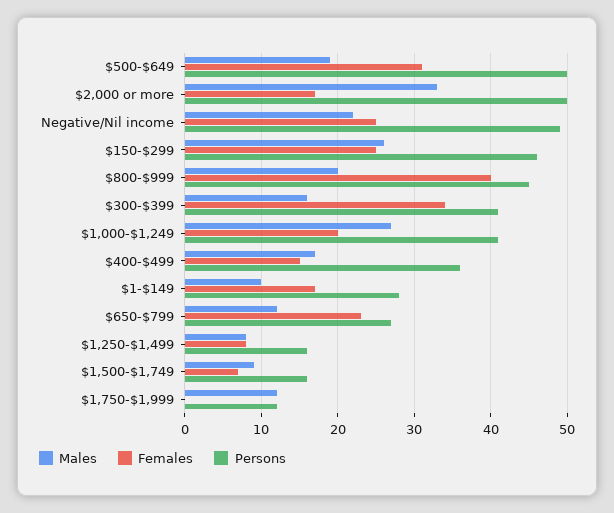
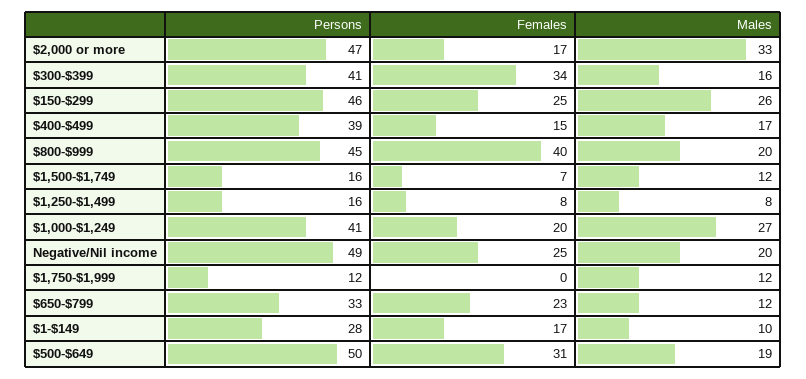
Persons, $2,000 or more: 50 -> 47
Males, Negative/Nil income: 22 -> 20
Persons, $400-$499: 36 -> 39
Persons, $650-$799: 27 -> 33
Males, $1,500-$1,749: 9 -> 12

